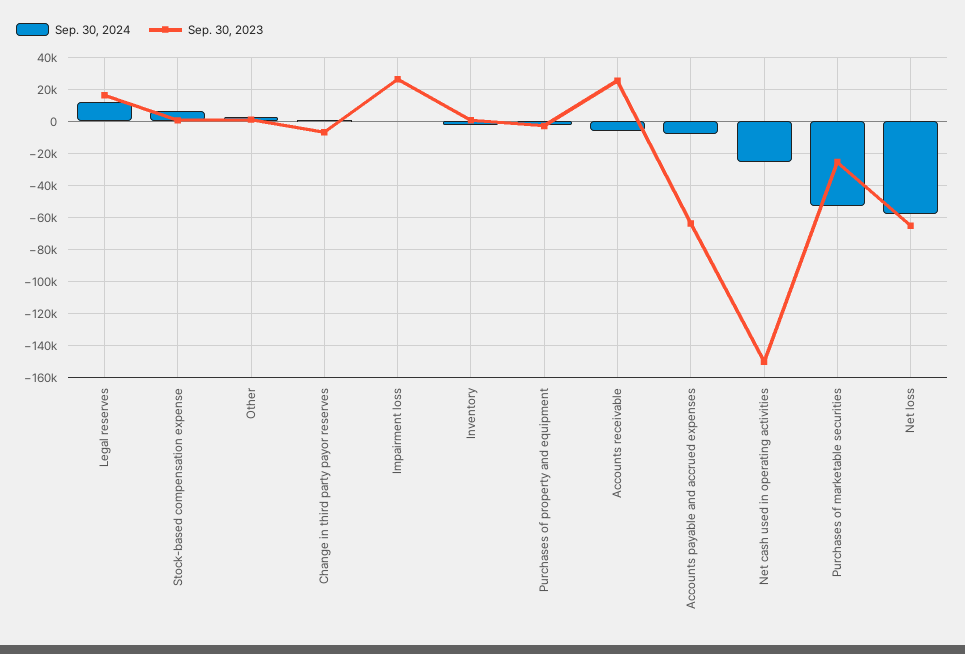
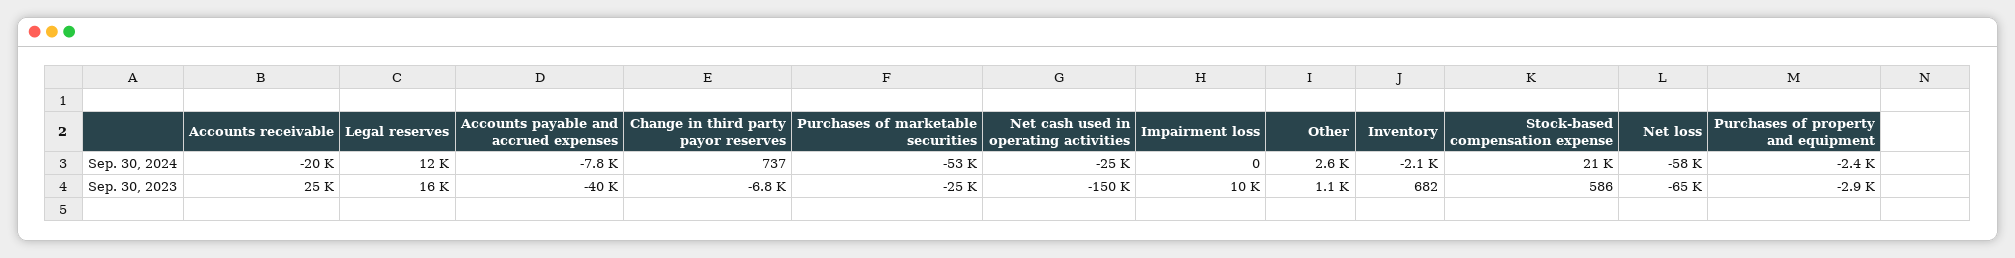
Sep. 30, 2024, Stock-based compensation expense: 5000 -> 21000
Sep. 30, 2023, Impairment loss: 25000 -> 10000
Sep. 30, 2024, Accounts receivable: -5000 -> -20000
Sep. 30, 2023, Accounts payable and accrued expenses: -65000 -> -40000

